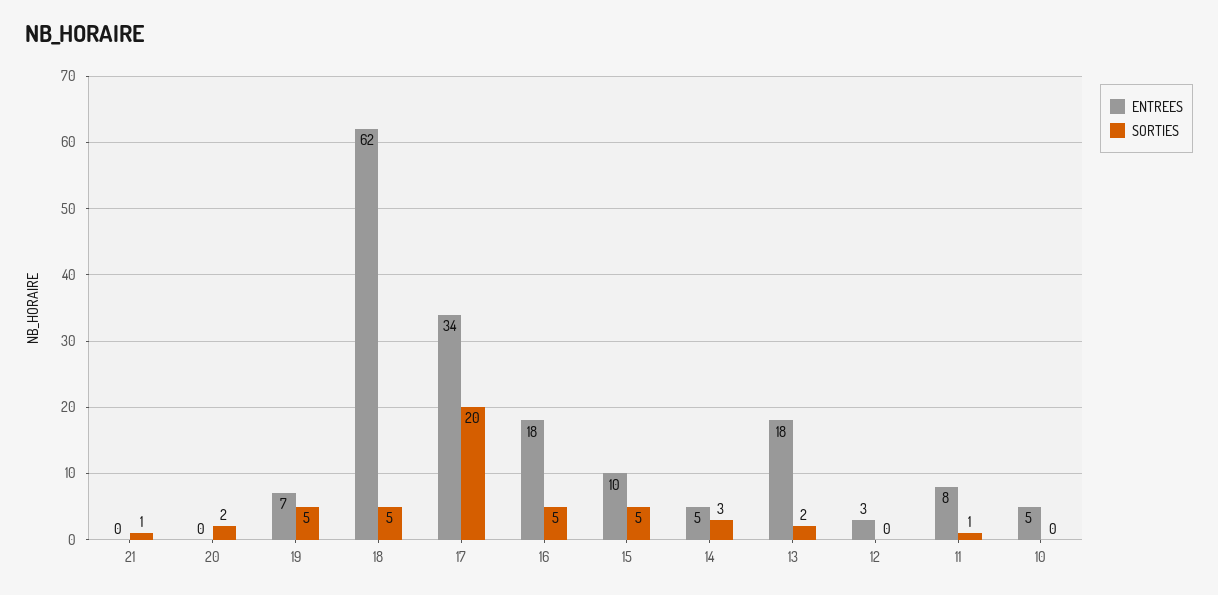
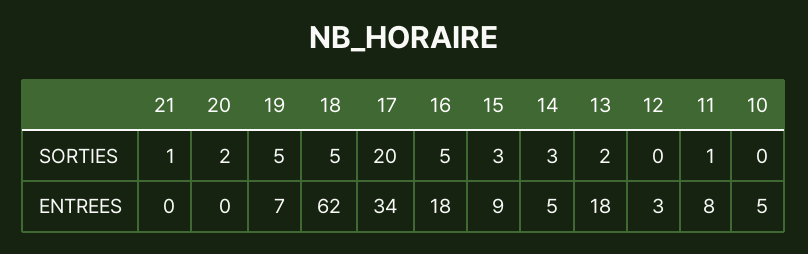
ENTREES, 15: 10 -> 9
SORTIES, 15: 5 -> 3

